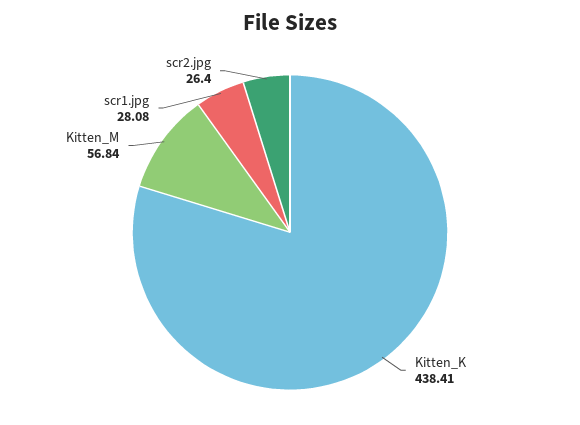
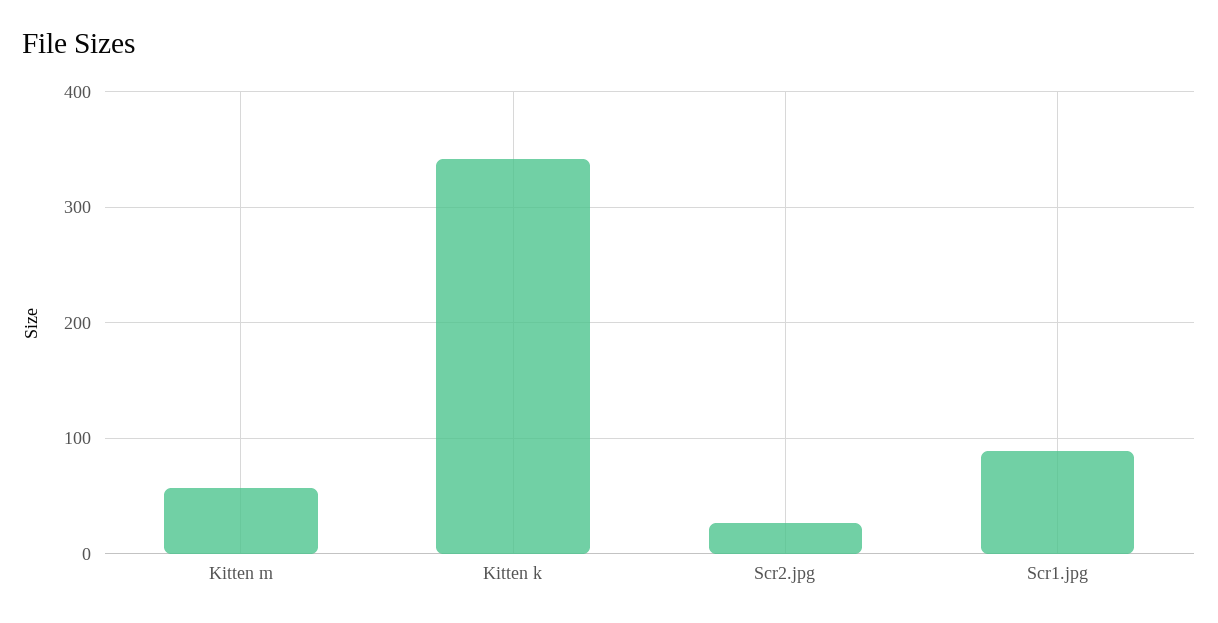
Kitten_K: 438.41 -> 340
scr1.jpg: 28.08 -> 90

